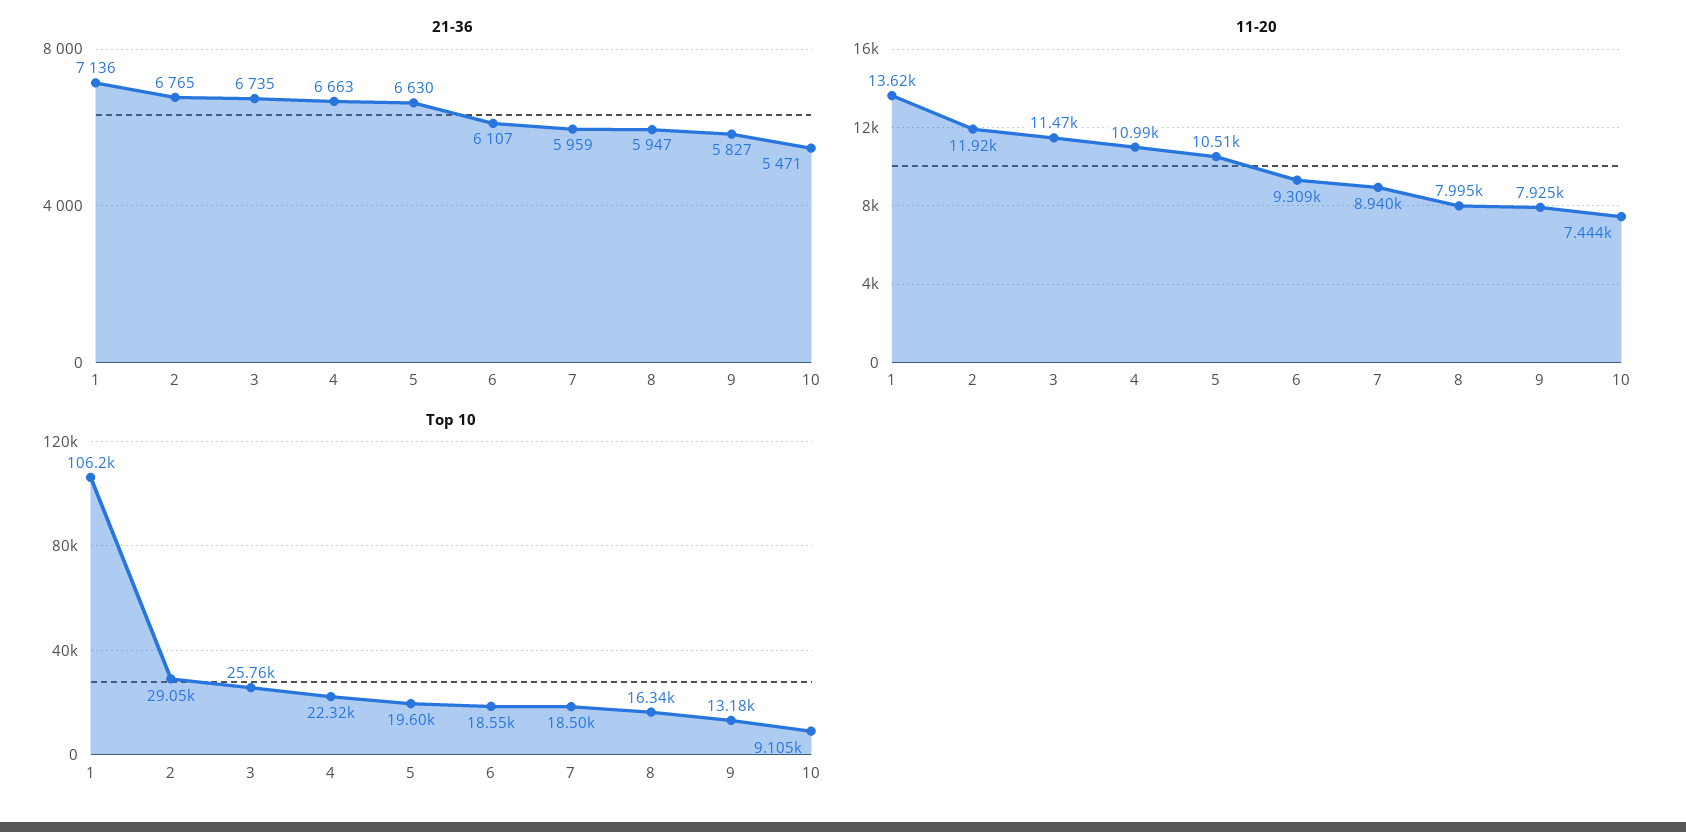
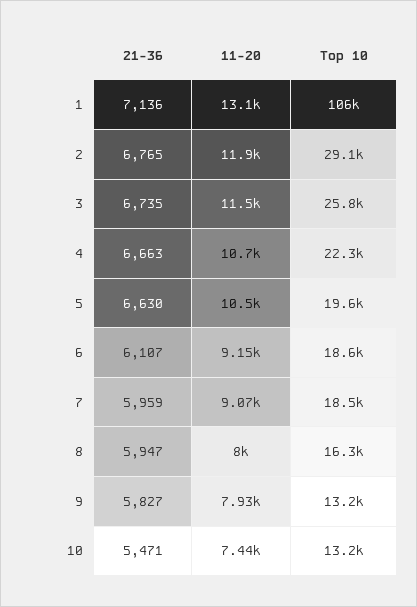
11-20, 1: 13620 -> 13100
11-20, 4: 10990 -> 10700
11-20, 6: 9309 -> 9150
11-20, 7: 8940 -> 9070
Top 10, 10: 9105 -> 13200

